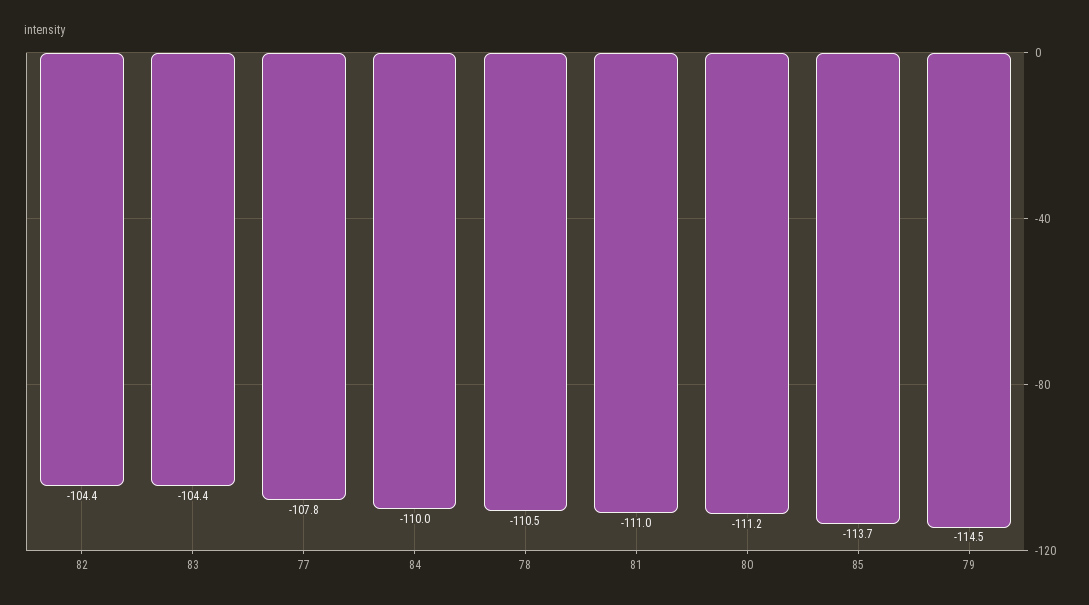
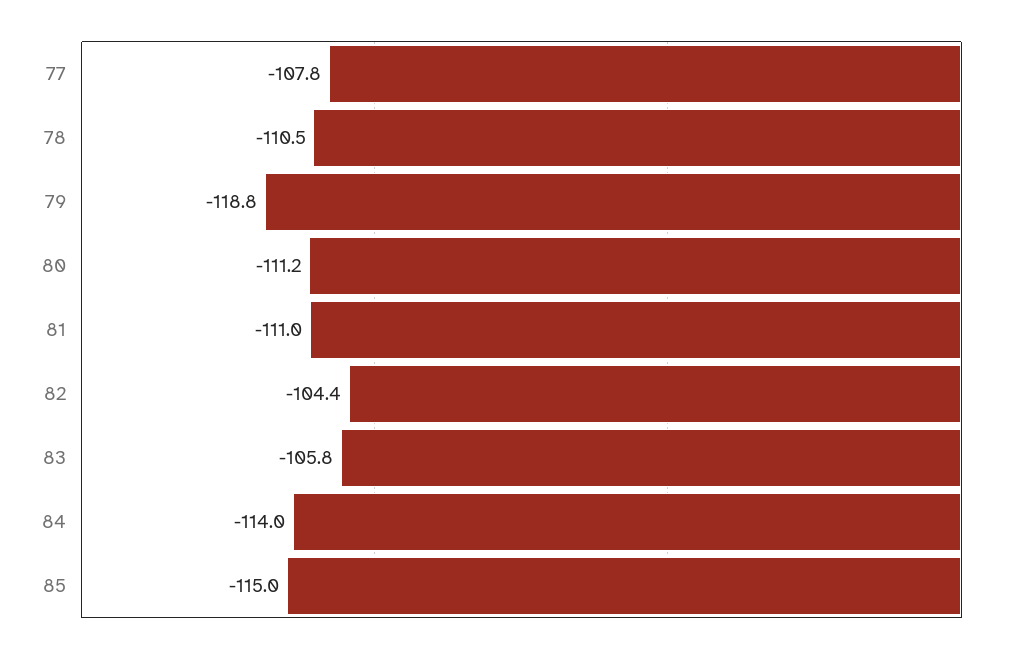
83: -104.4 -> -105.8
84: -110 -> -114
85: -113.7 -> -115
79: -114.5 -> -118.8

